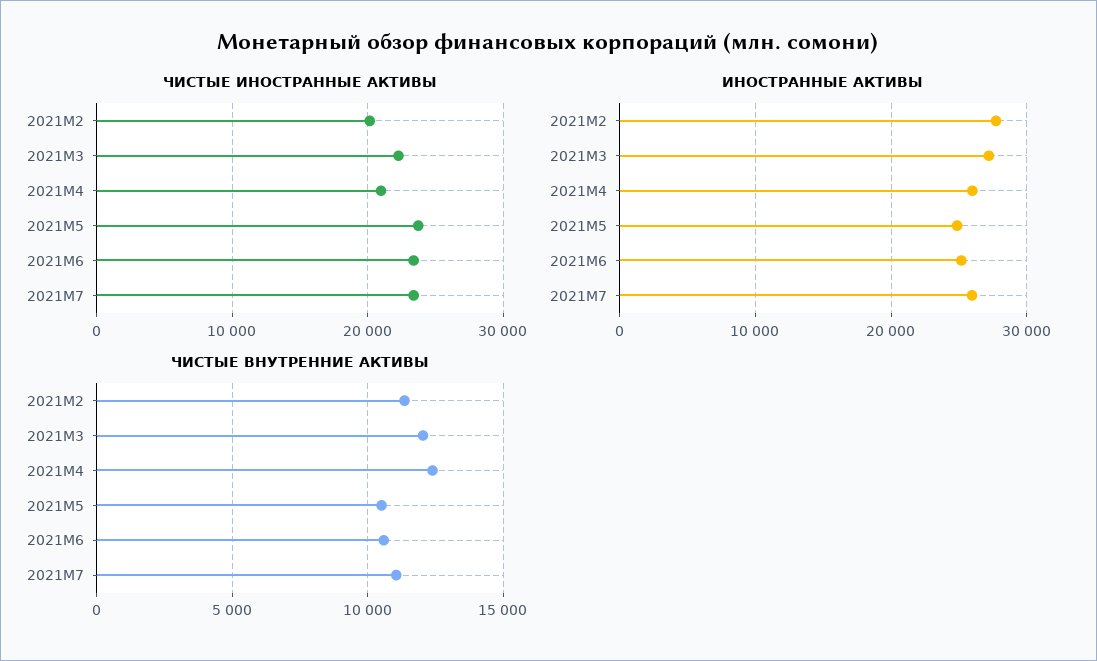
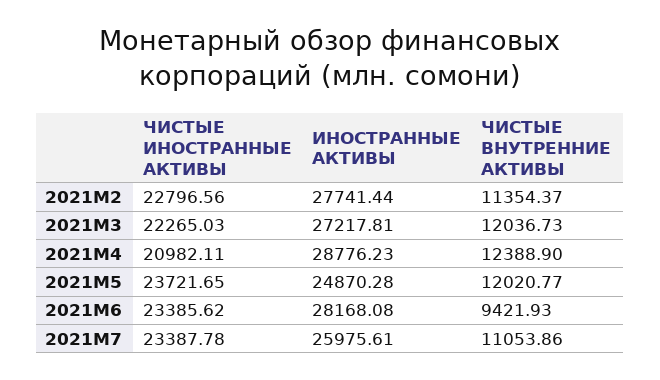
ЧИСТЫЕ ИНОСТРАННЫЕ АКТИВЫ, 2021M2: 20000 -> 22796.56
ИНОСТРАННЫЕ АКТИВЫ, 2021M4: 26000 -> 28776.23
ИНОСТРАННЫЕ АКТИВЫ, 2021M6: 25000 -> 28168.08
ЧИСТЫЕ ВНУТРЕННИЕ АКТИВЫ, 2021M5: 10500 -> 12020.77
ЧИСТЫЕ ВНУТРЕННИЕ АКТИВЫ, 2021M6: 10500 -> 9421.93

